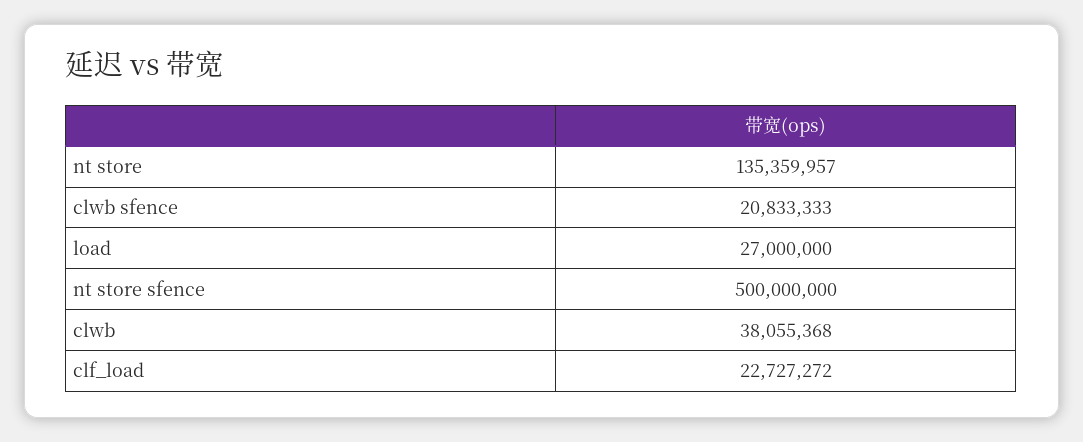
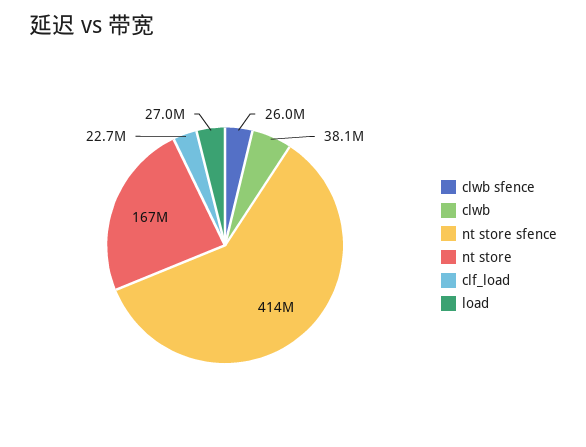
nt store: 135359957 -> 167000000
clwb sfence: 20833333 -> 26000000
nt store sfence: 500000000 -> 414000000

